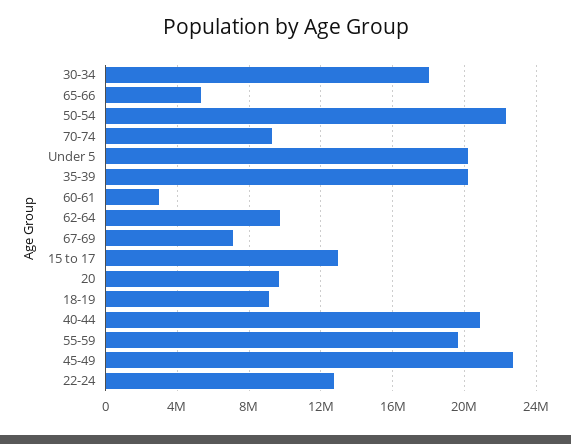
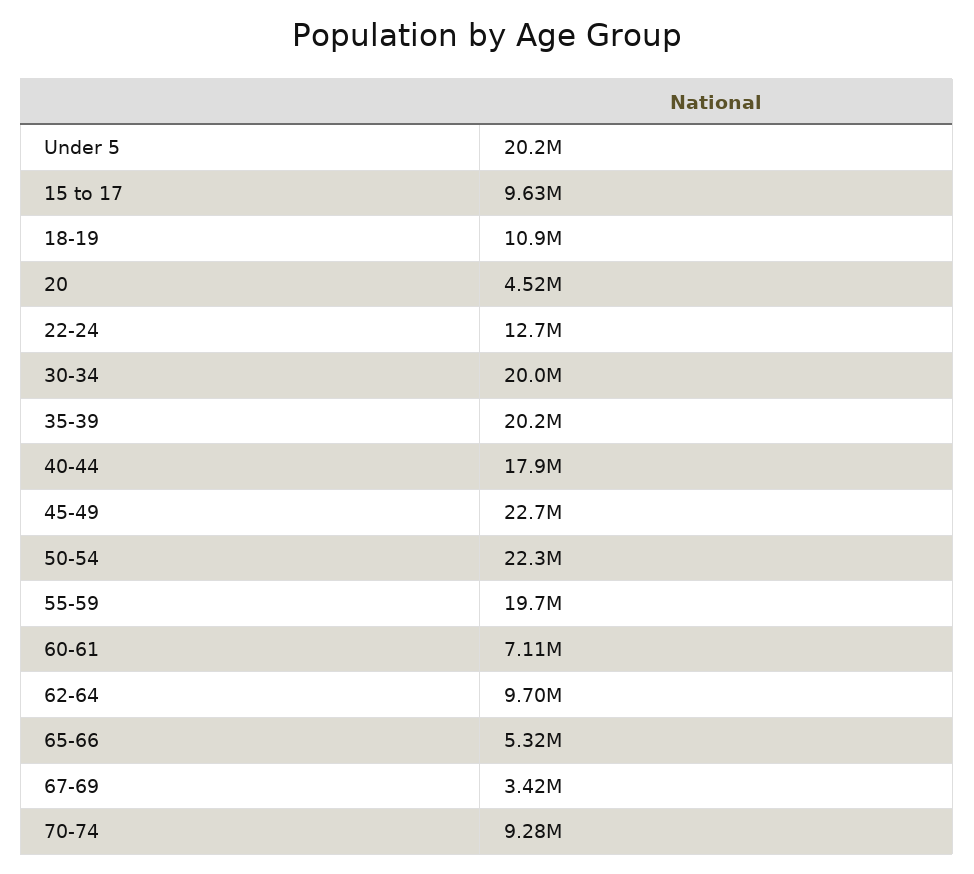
30-34: 18000000 -> 20000000
60-61: 3000000 -> 7110000
67-69: 7000000 -> 3420000
15 to 17: 13000000 -> 9630000
20: 9500000 -> 4520000
18-19: 9000000 -> 10900000
40-44: 21000000 -> 17900000

